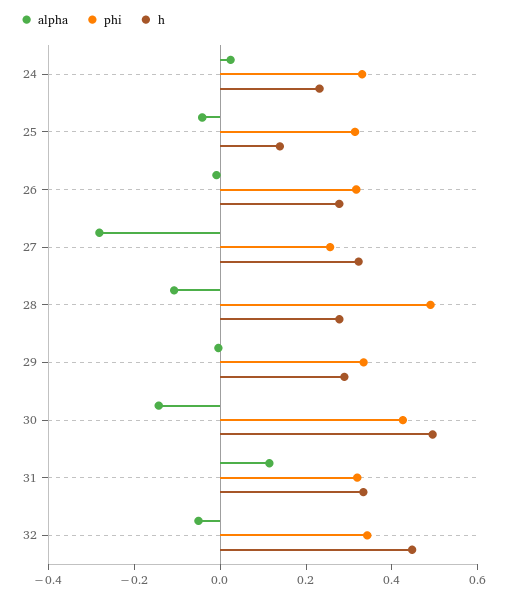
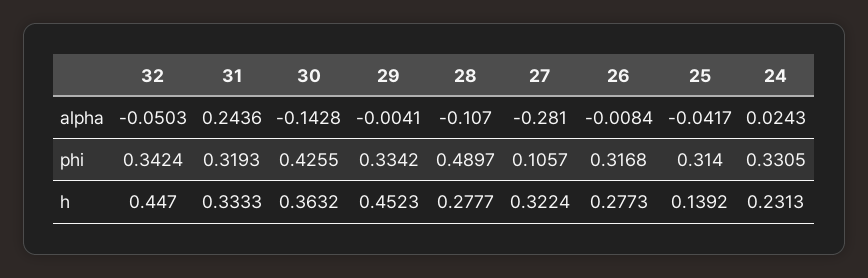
phi, 27: 0.25 -> 0.1057
h, 29: 0.3 -> 0.4523
h, 30: 0.5 -> 0.3632
alpha, 31: 0.1 -> 0.2436

